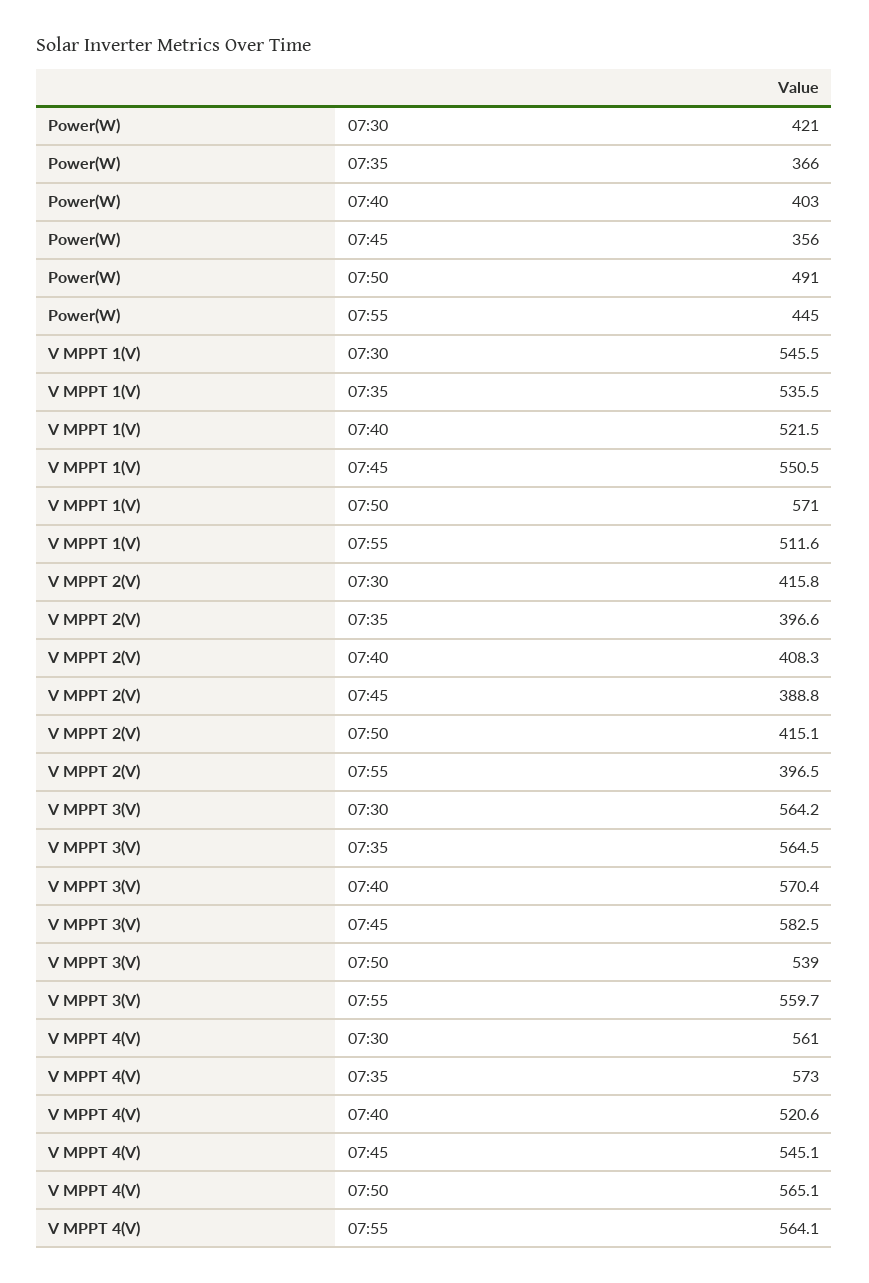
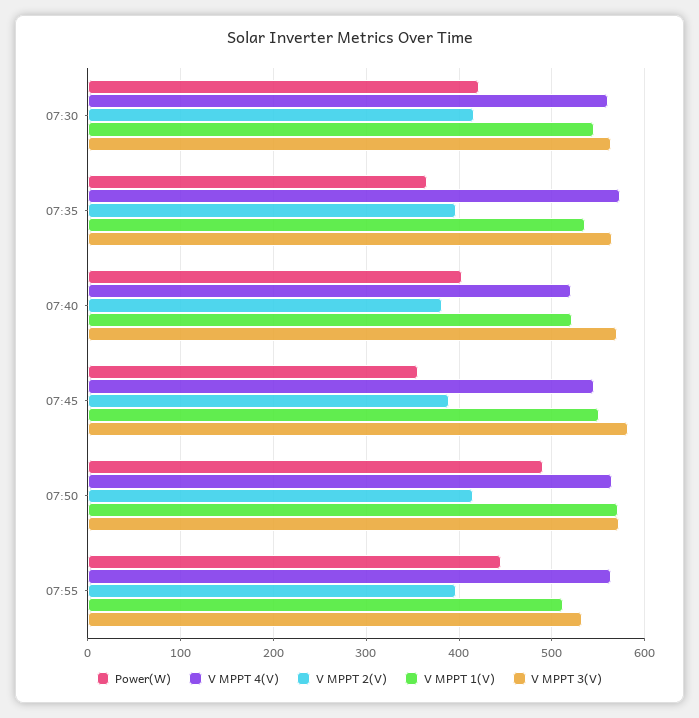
V MPPT 2(V), 07:40: 408.3 -> 380
V MPPT 3(V), 07:50: 539 -> 570
V MPPT 3(V), 07:55: 559.7 -> 530

